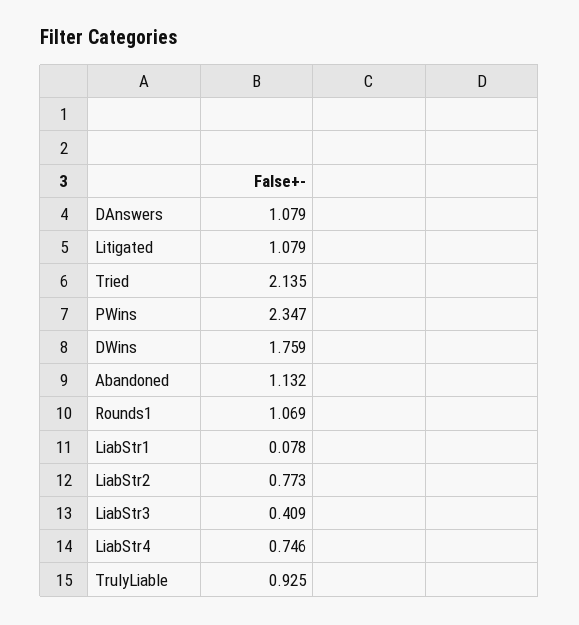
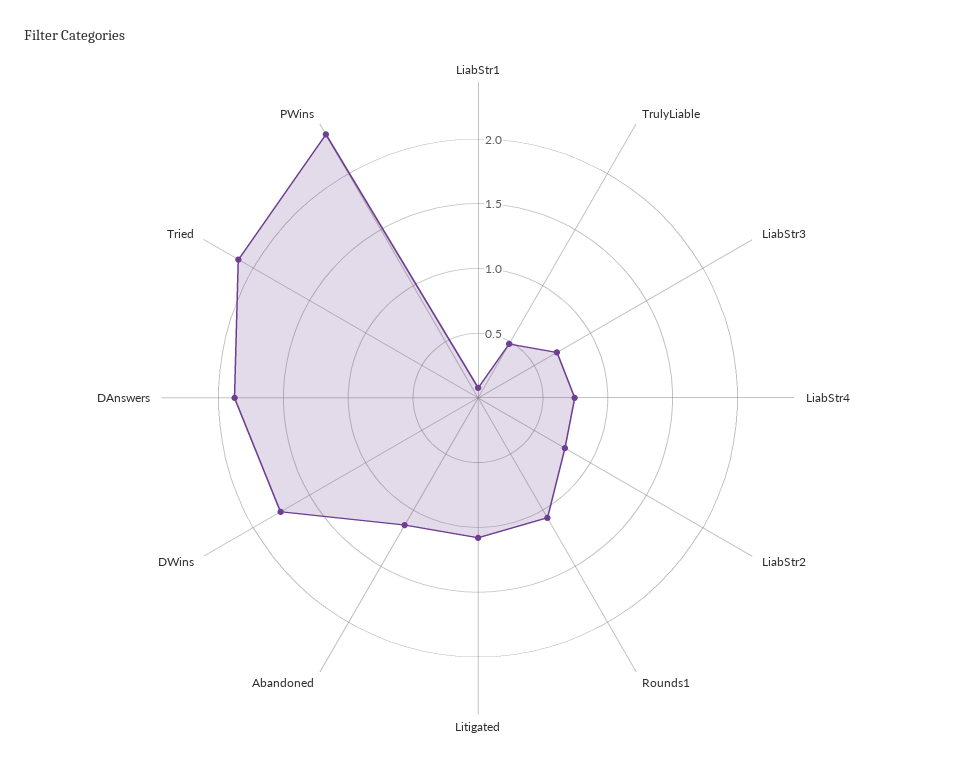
DAnswers: 1.079 -> 1.9
LiabStr3: 0.409 -> 0.7
TrulyLiable: 0.925 -> 0.5

